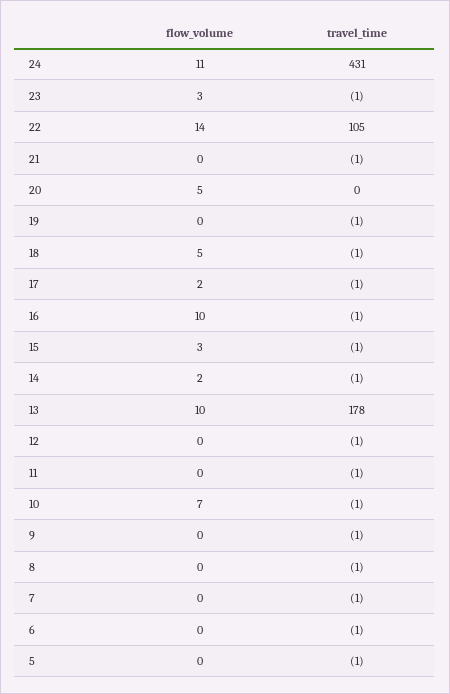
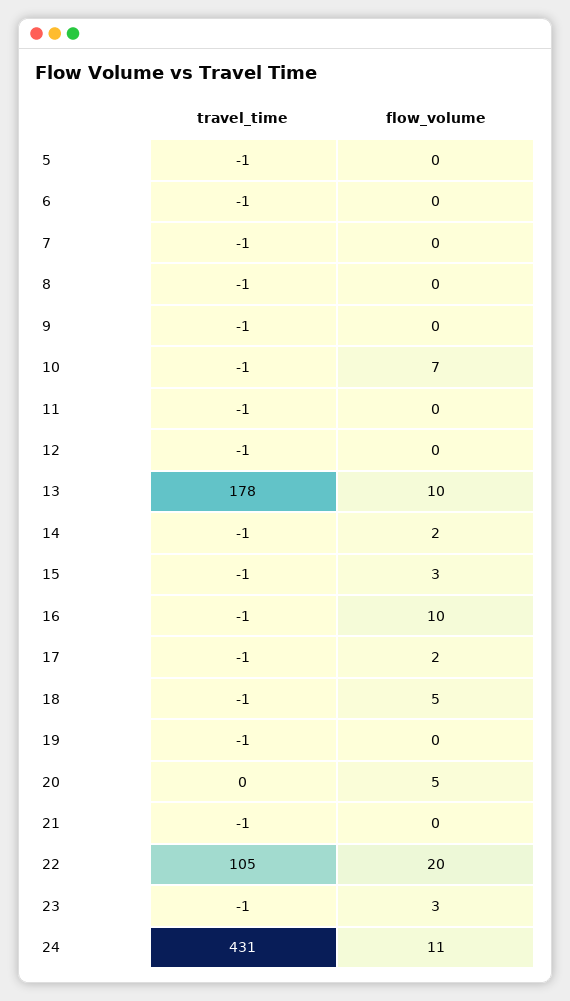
flow_volume, 22: 14 -> 20

